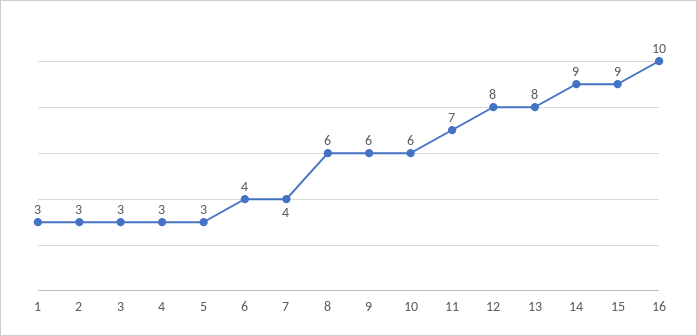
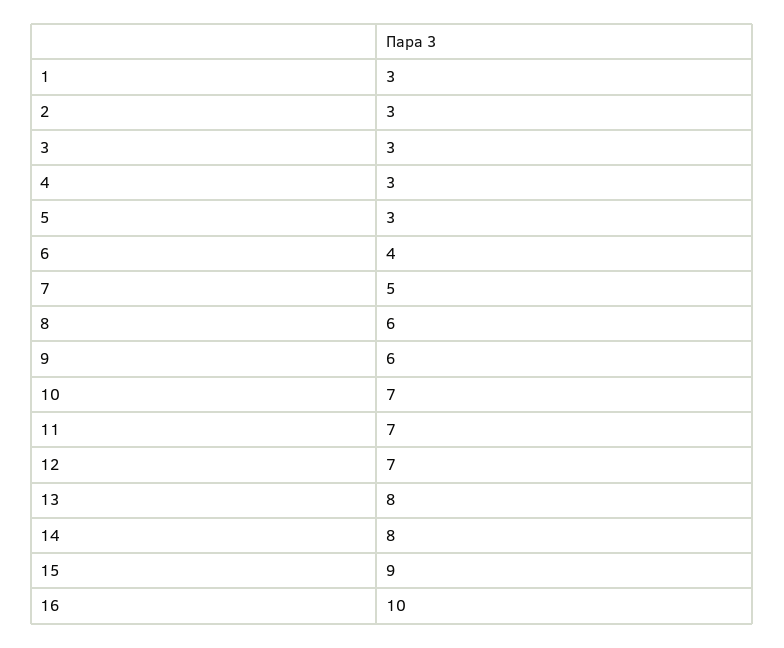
7: 4 -> 5
10: 6 -> 7
12: 8 -> 7
14: 9 -> 8

